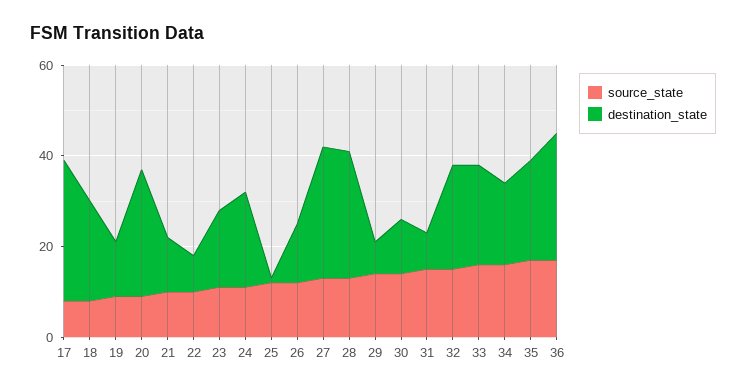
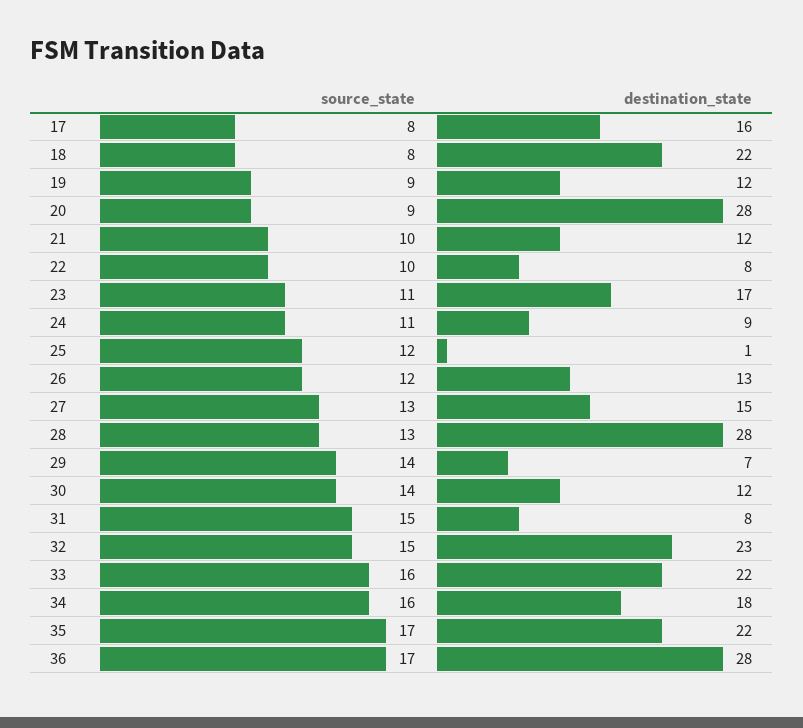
destination_state, 17: 30 -> 16
destination_state, 24: 20 -> 9
destination_state, 27: 30 -> 15

